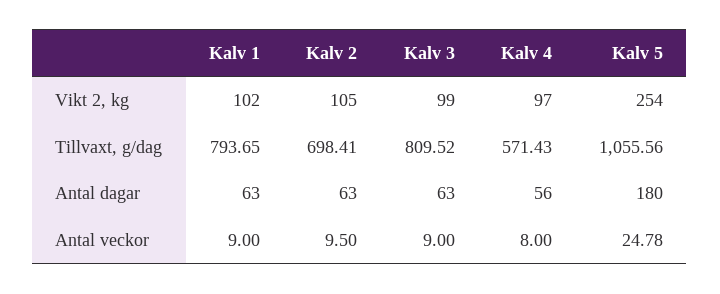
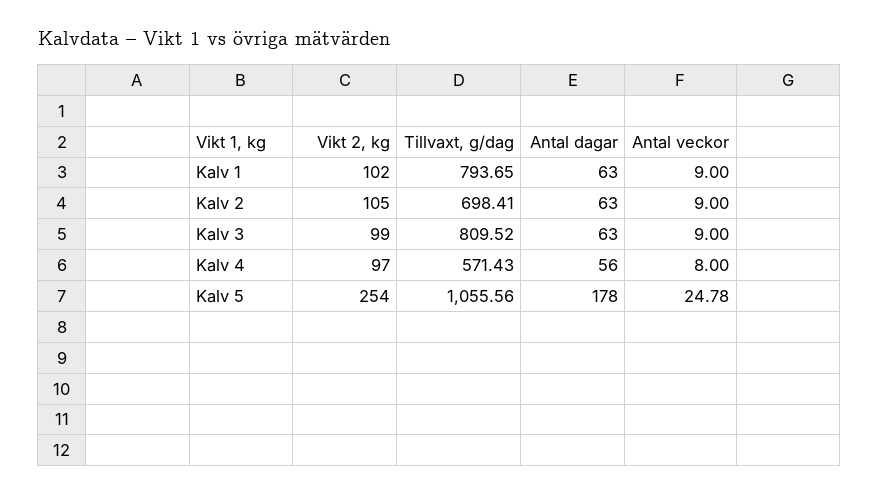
Kalv 5, Antal dagar: 180 -> 178
Kalv 2, Antal veckor: 9.5 -> 9

